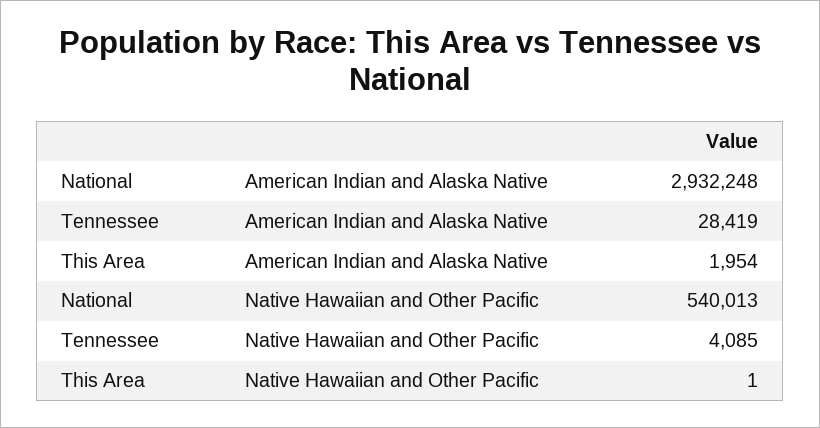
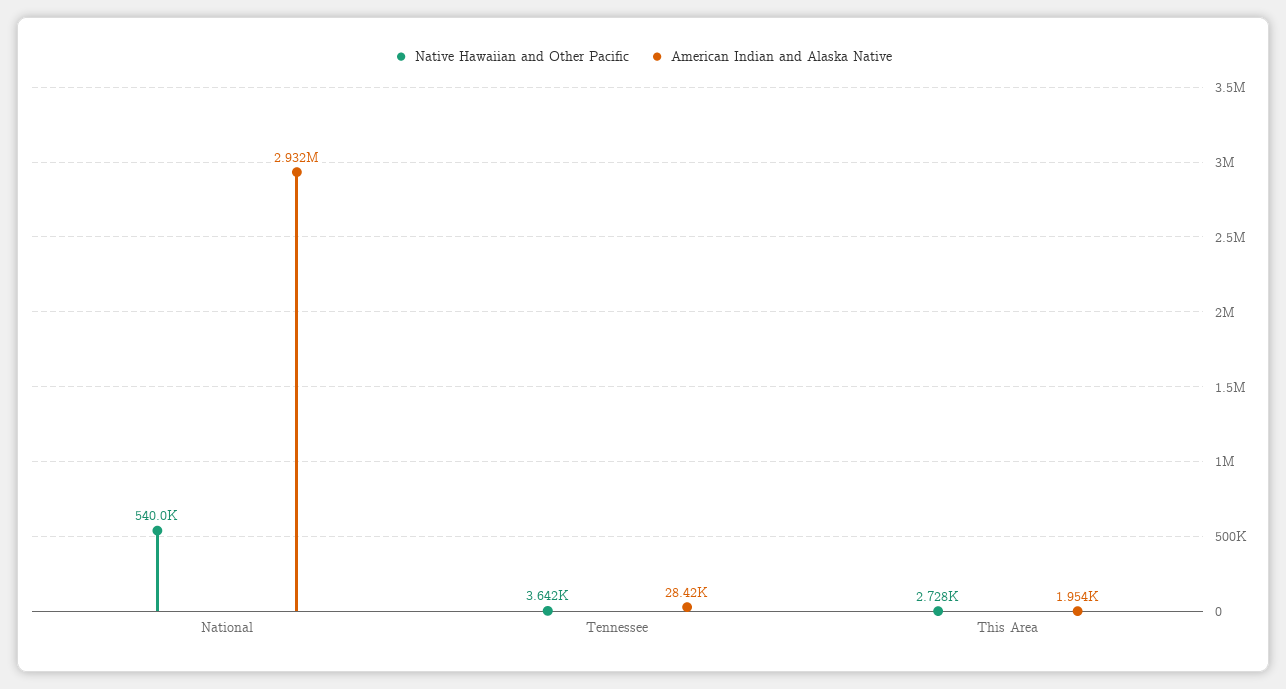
Native Hawaiian and Other Pacific, Tennessee: 4085 -> 3642
Native Hawaiian and Other Pacific, This Area: 1 -> 2728

